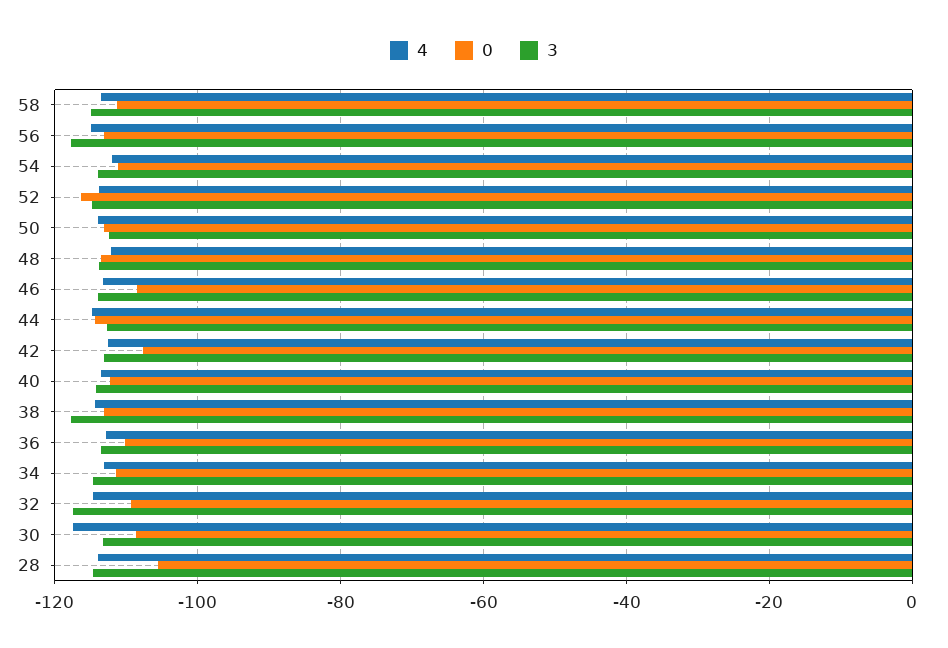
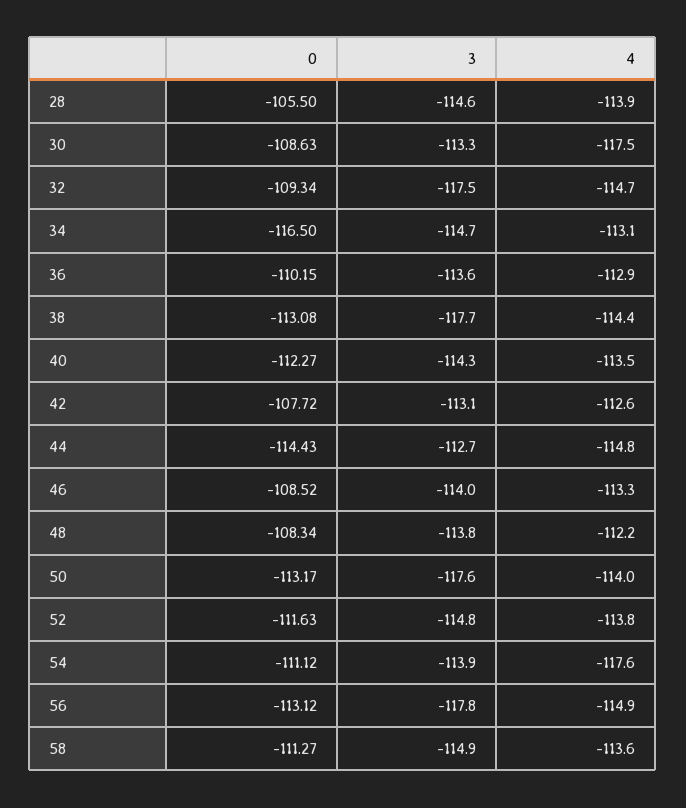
4, 54: -112 -> -117.6
0, 52: -116 -> -111.63
3, 50: -112 -> -117.6
0, 48: -114 -> -108.34
0, 34: -112 -> -116.5

